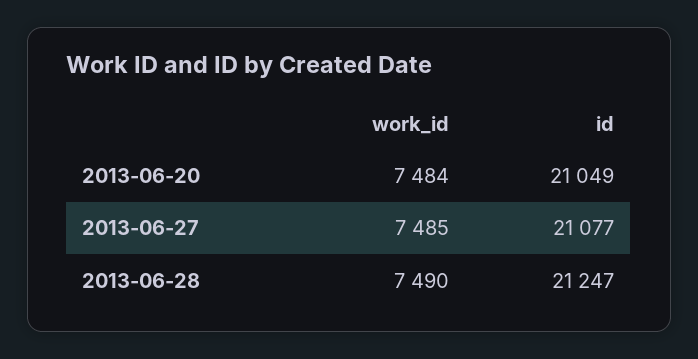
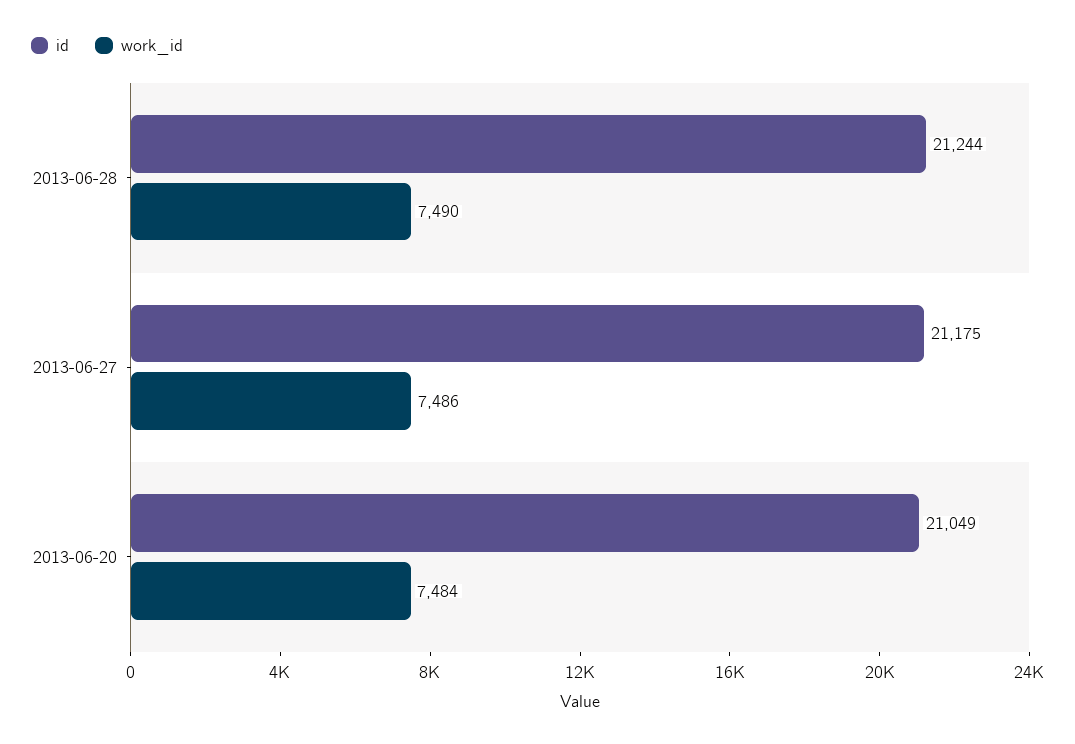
work_id, 2013-06-27: 7485 -> 7486
id, 2013-06-27: 21077 -> 21175
id, 2013-06-28: 21247 -> 21244

